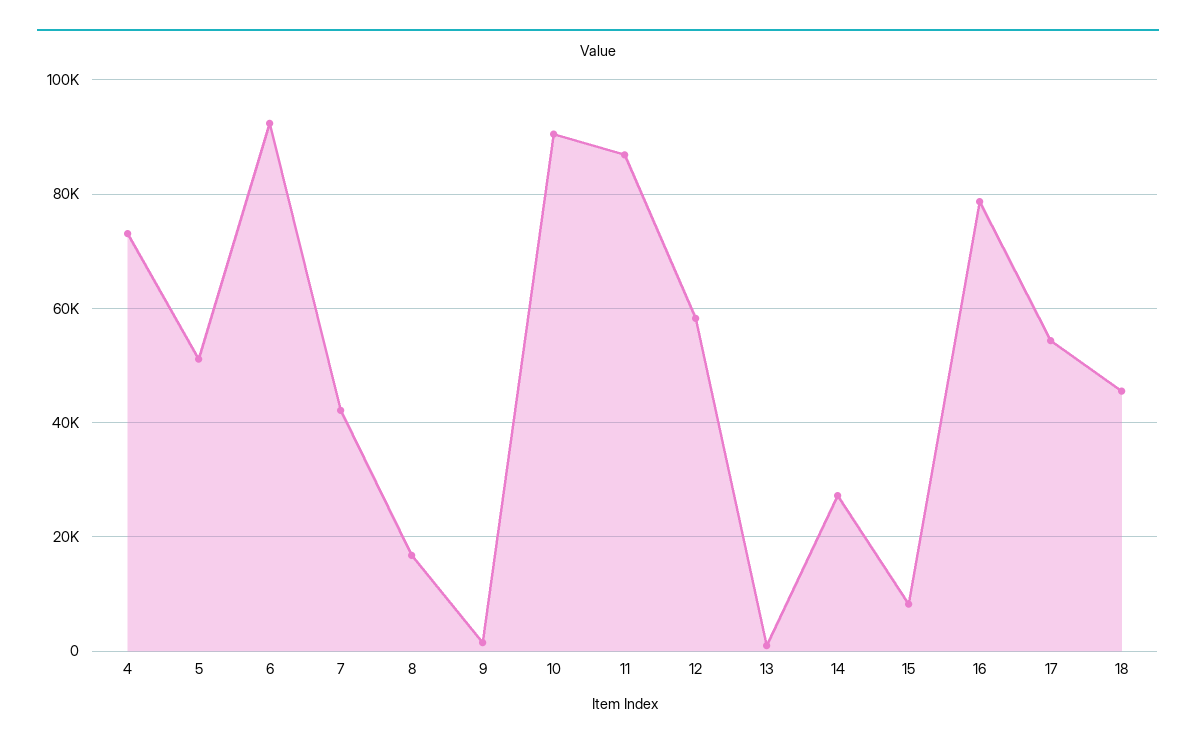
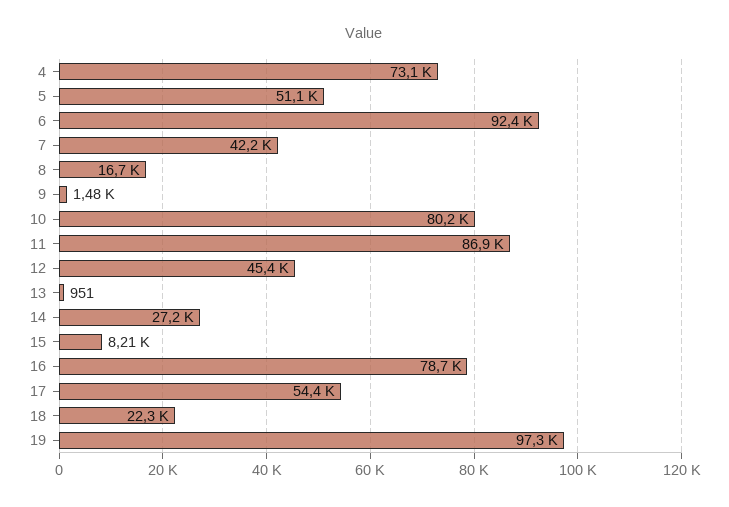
10: 90000 -> 80200
12: 58000 -> 45400
18: 46000 -> 22300
19: none -> 97300

